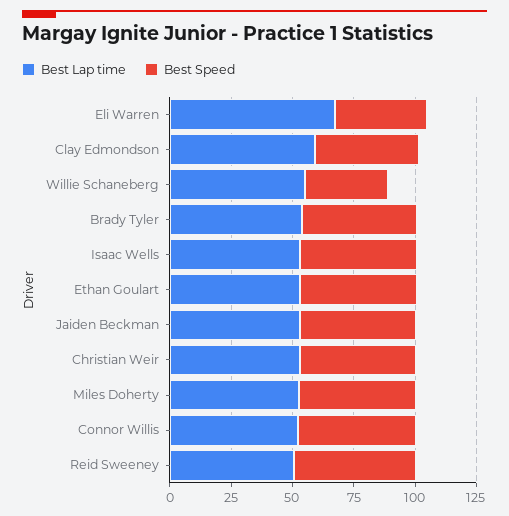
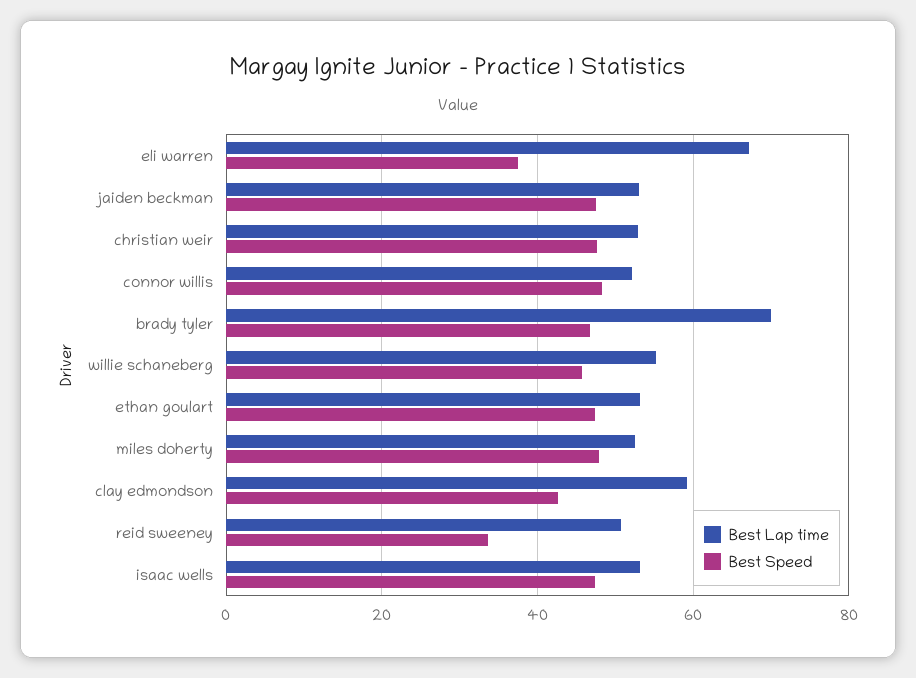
Best Speed, Willie Schaneberg: 35 -> 46
Best Lap time, Brady Tyler: 55 -> 70
Best Speed, Reid Sweeney: 50 -> 34

